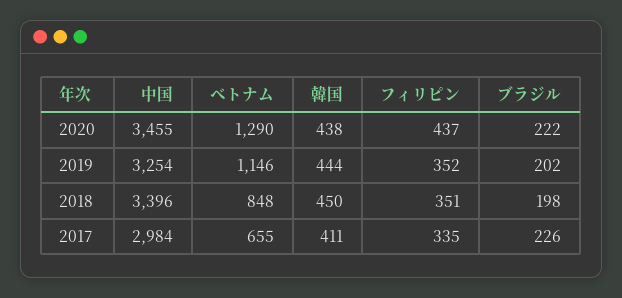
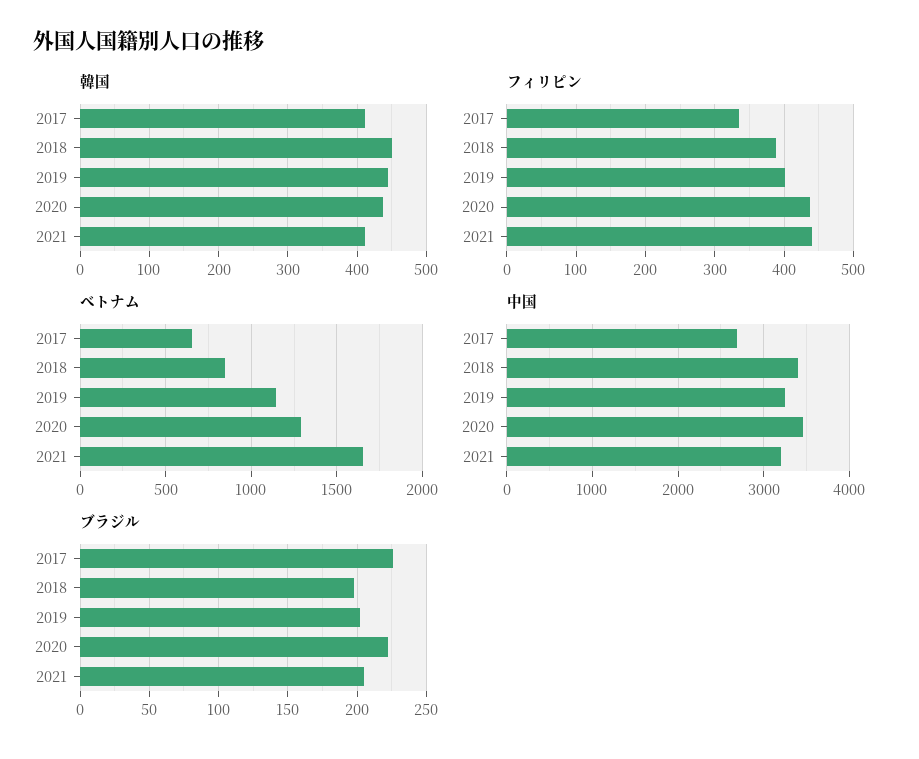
フィリピン, 2019: 352 -> 400
フィリピン, 2018: 351 -> 390
中国, 2017: 2984 -> 2700
韓国, 2021: none -> 410
フィリピン, 2021: none -> 440
ベトナム, 2021: none -> 1650
中国, 2021: none -> 3200
ブラジル, 2021: none -> 205

